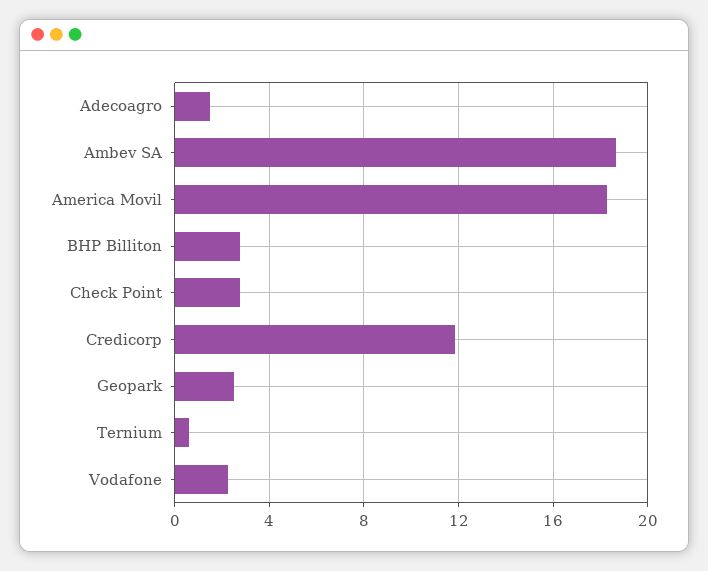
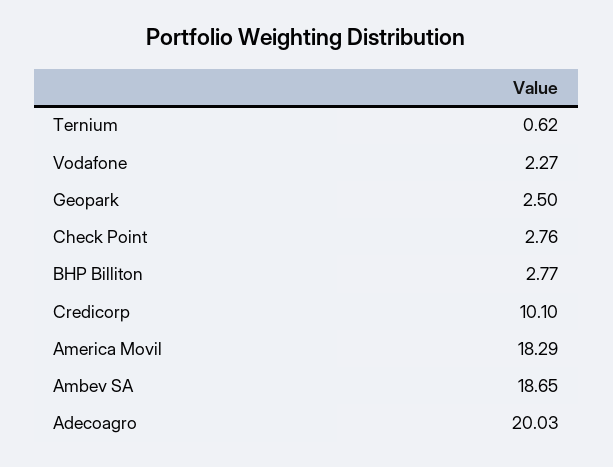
Adecoagro: 1.5 -> 20.03
Credicorp: 12 -> 10.1

